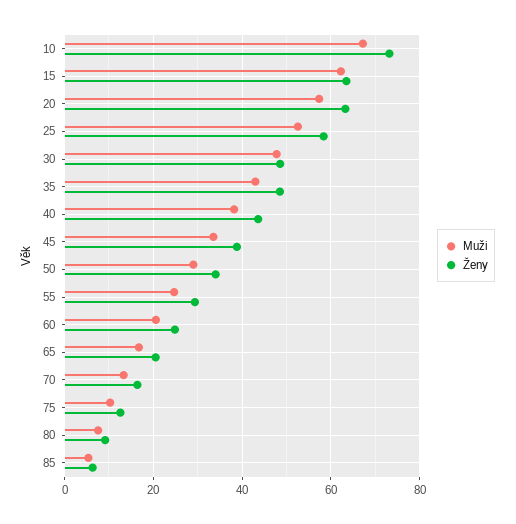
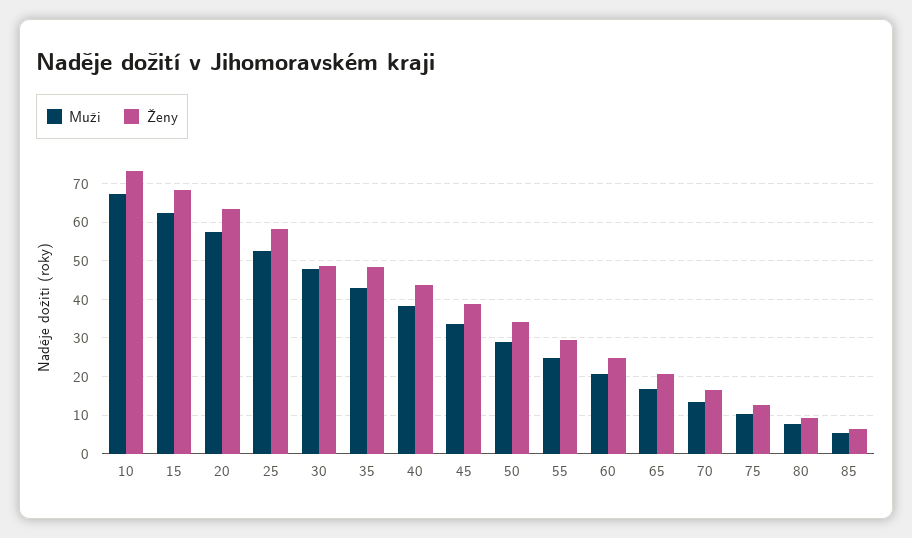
Ženy, 15: 64 -> 68

